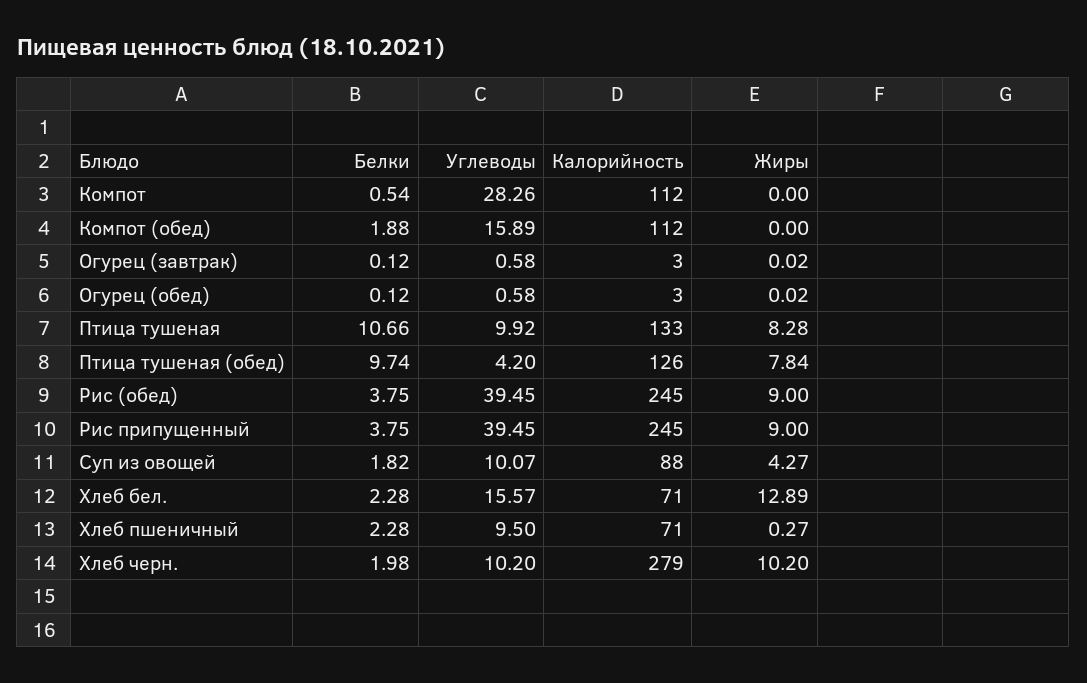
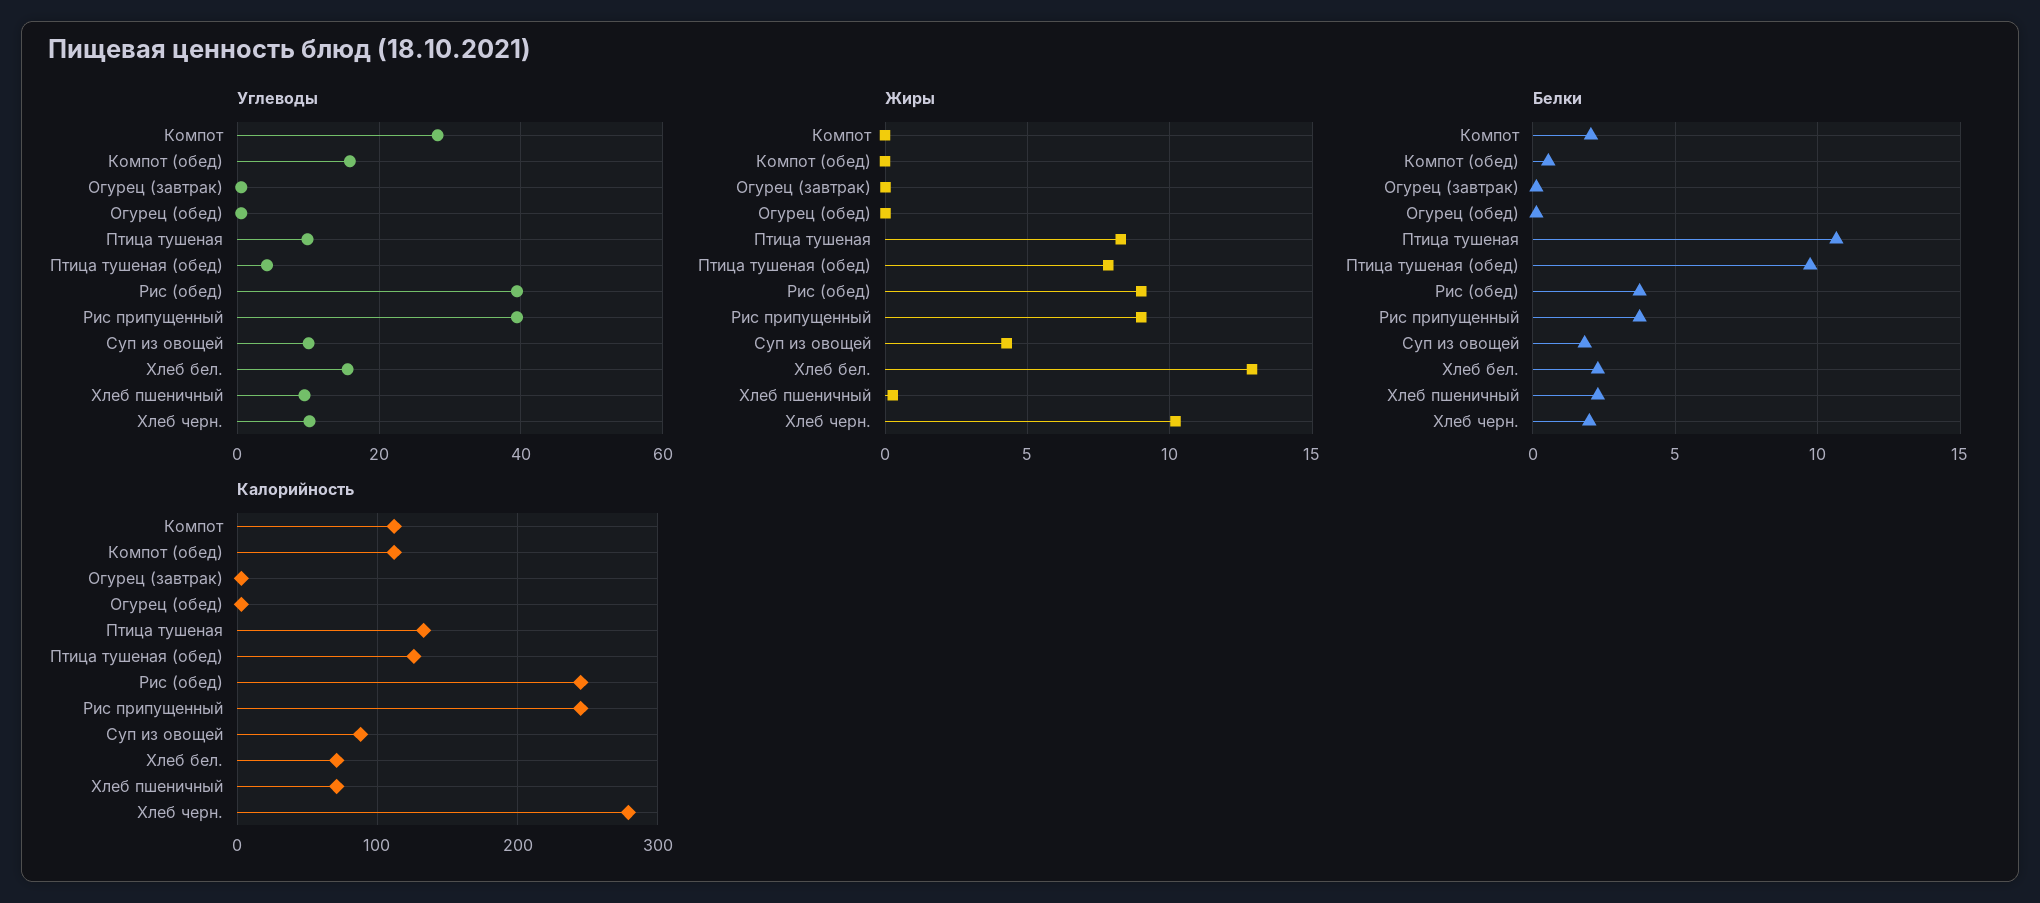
Белки, Компот: 0.54 -> 2
Белки, Компот (обед): 1.88 -> 0.5

